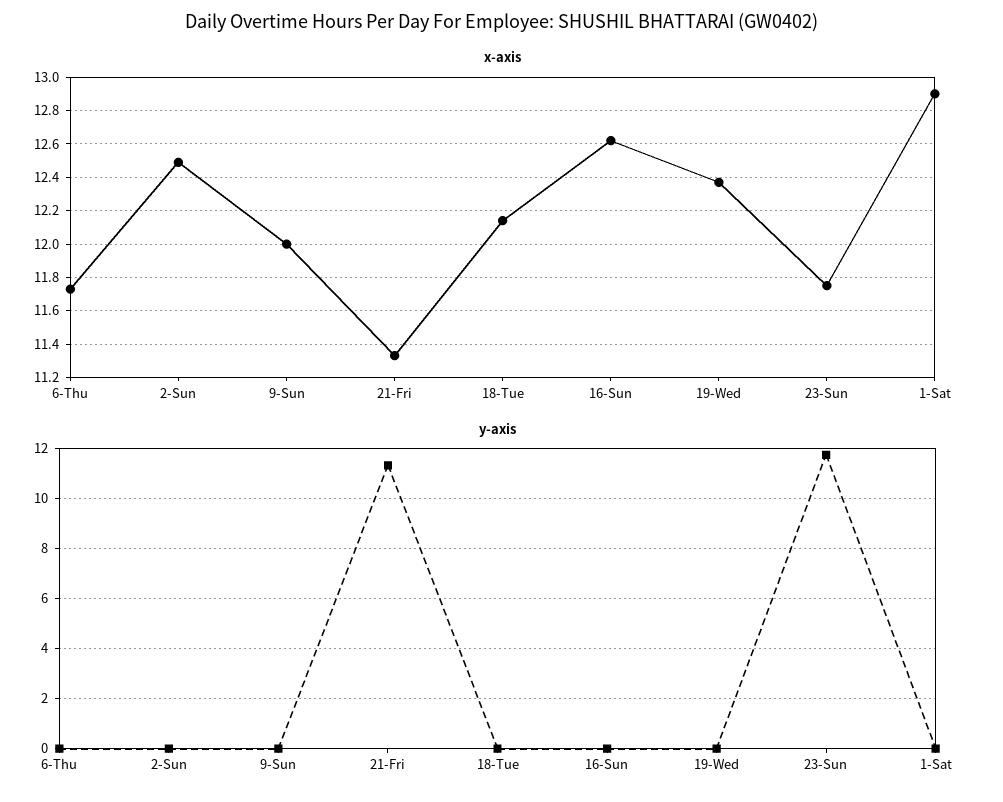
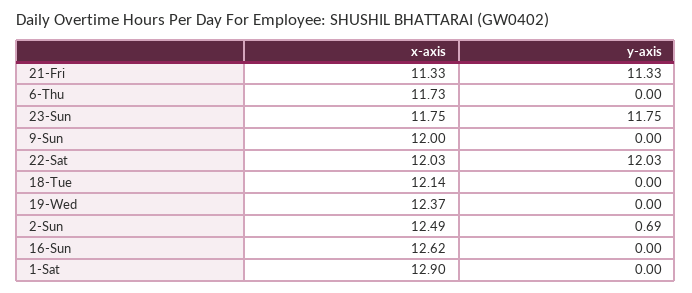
y-axis, 2-Sun: 0 -> 0.69
x-axis, 22-Sat: none -> 12.03
y-axis, 22-Sat: none -> 12.03

